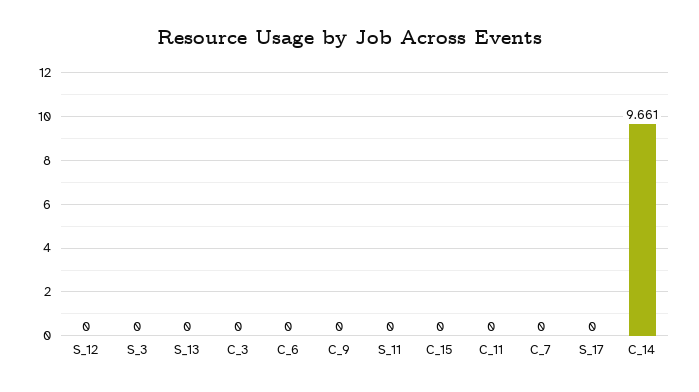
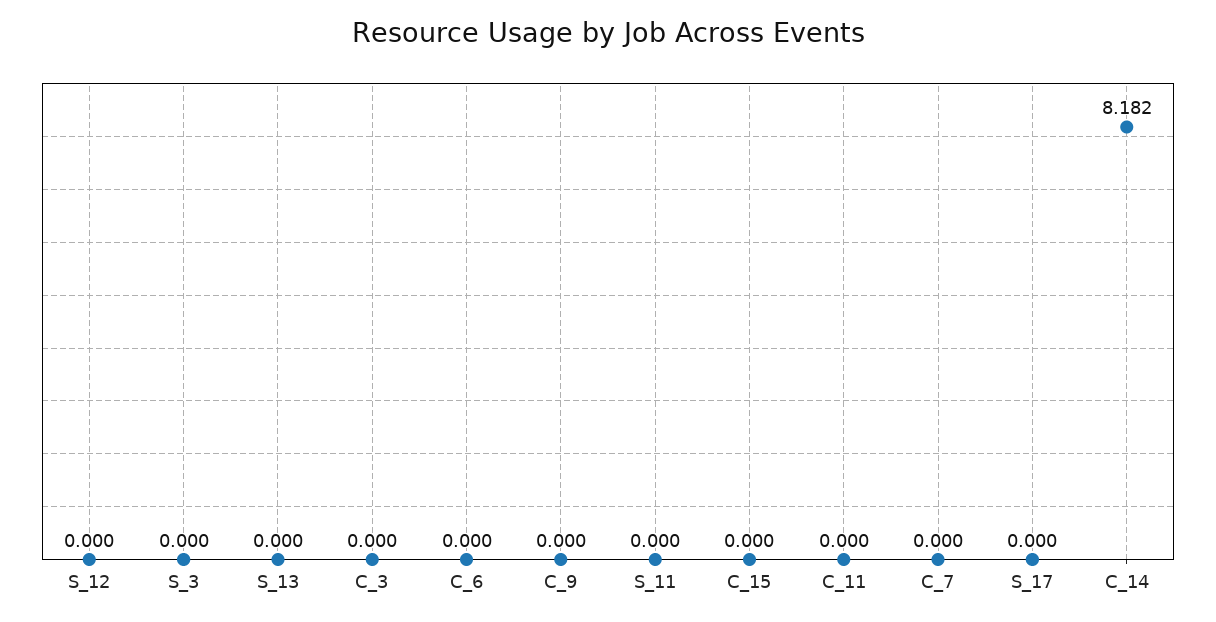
C_14: 9.661 -> 8.182

